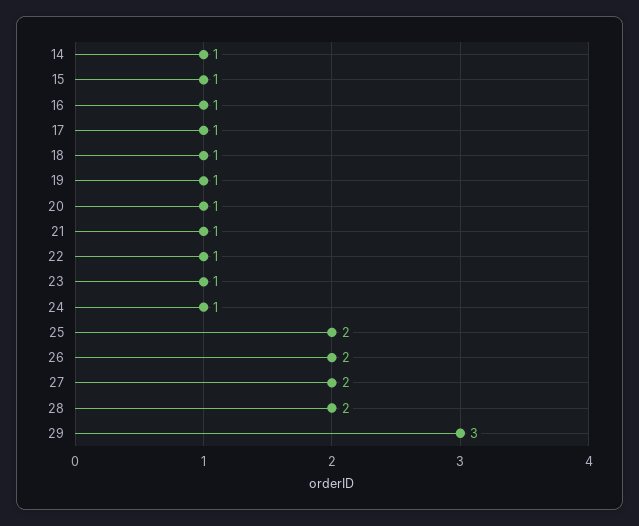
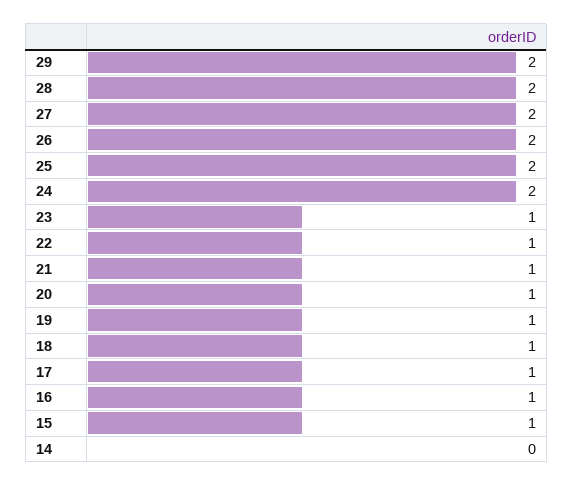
14: 1 -> 0
24: 1 -> 2
29: 3 -> 2

